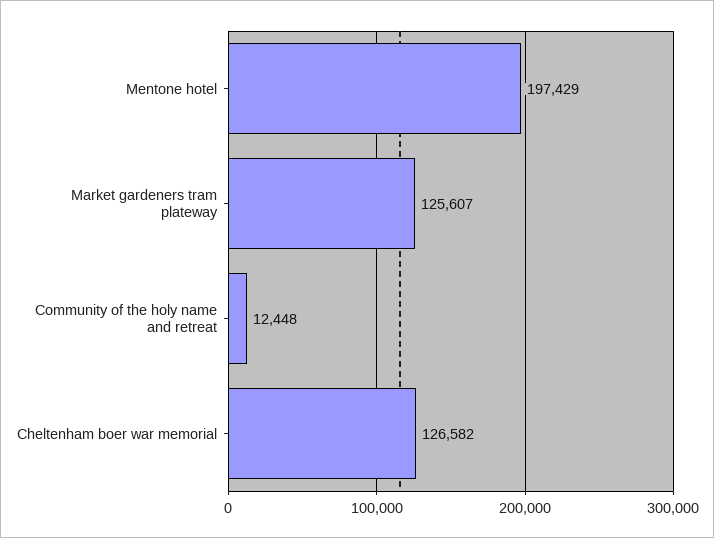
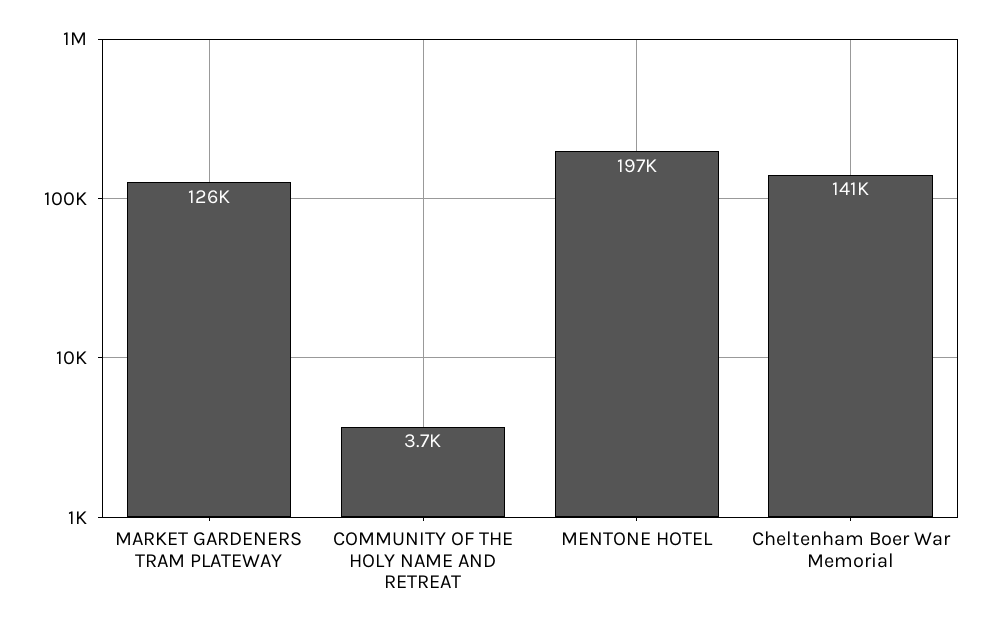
Community of the holy name and retreat: 12448 -> 3700
Cheltenham boer war memorial: 126582 -> 141000

